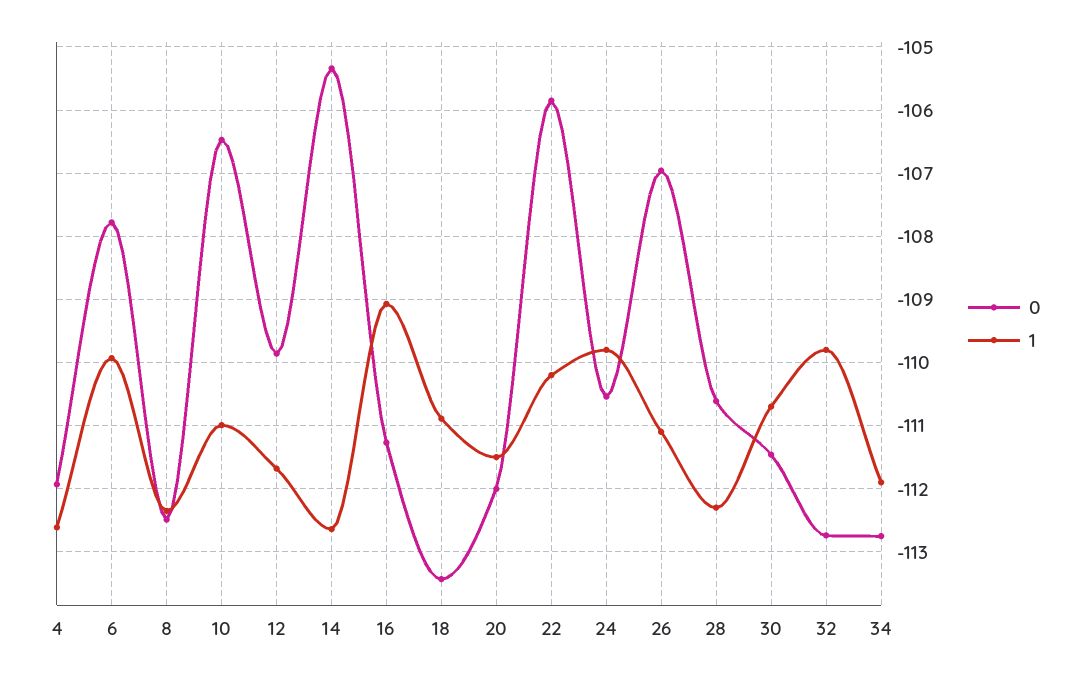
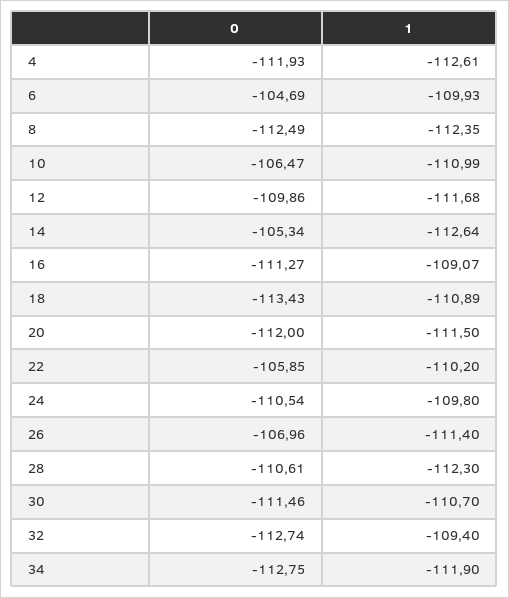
0, 6: -107.8 -> -104.69
1, 26: -111.1 -> -111.4
1, 32: -109.8 -> -109.4

